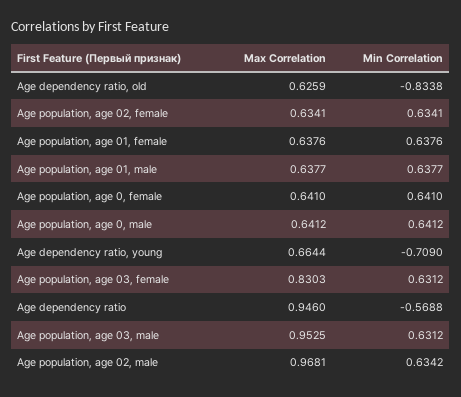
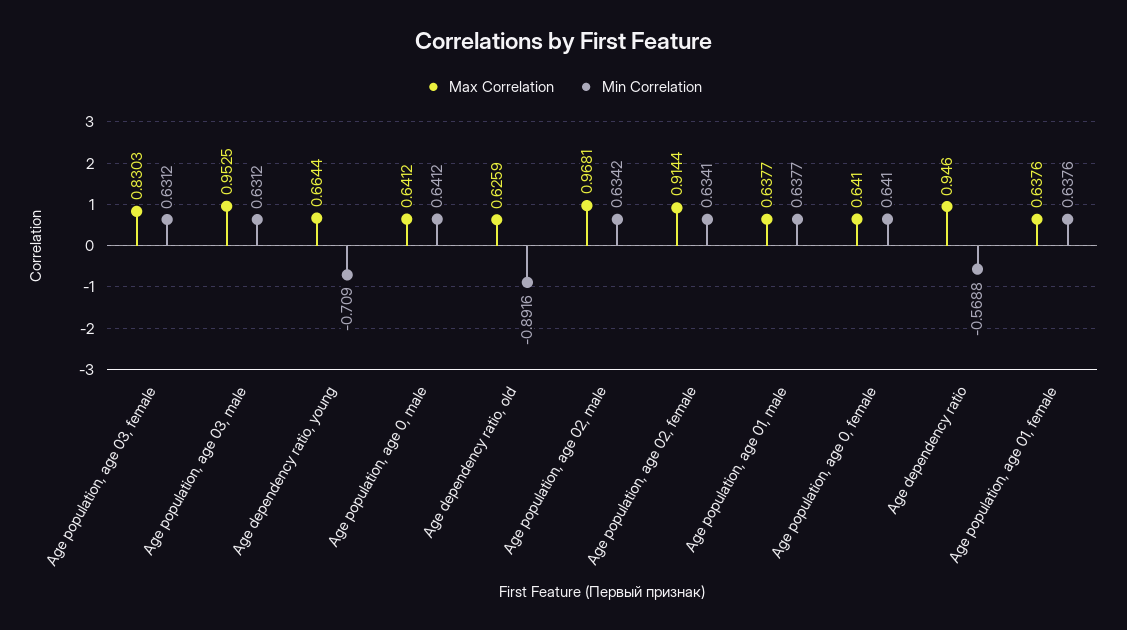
Min Correlation, Age dependency ratio, old: -0.8338 -> -0.8916
Max Correlation, Age population, age 02, female: 0.6341 -> 0.9144

